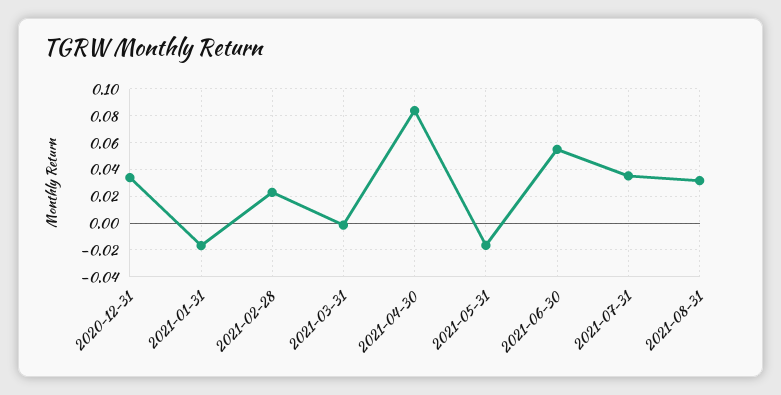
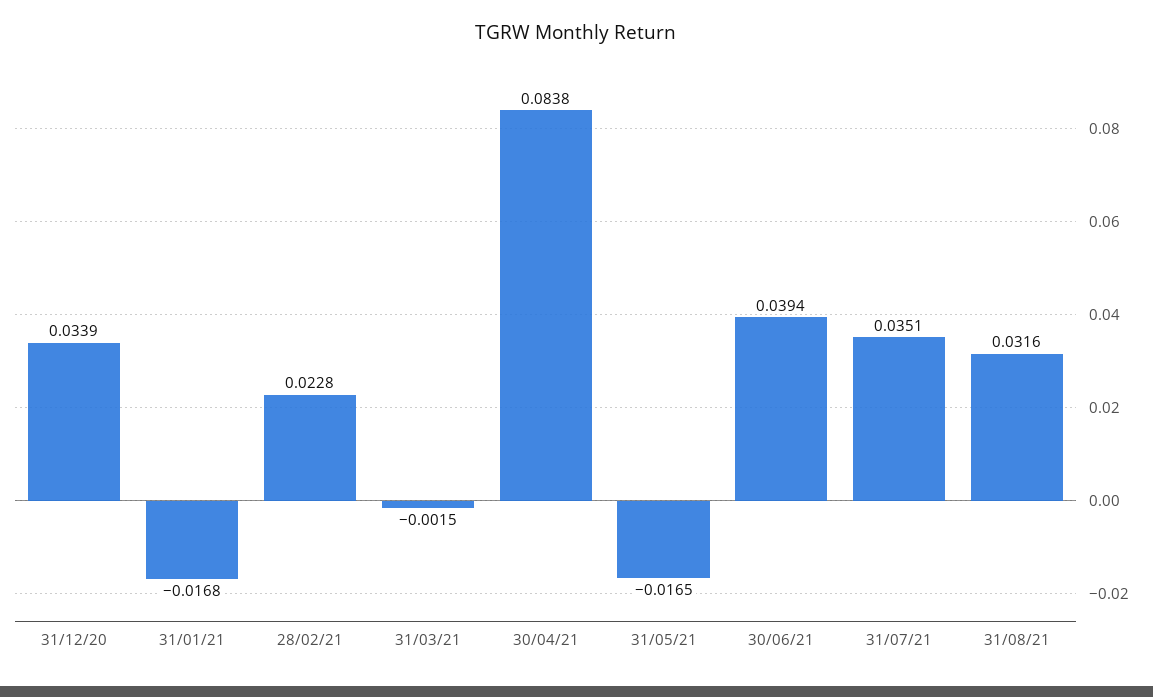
2021-06-30: 0.055 -> 0.0394

